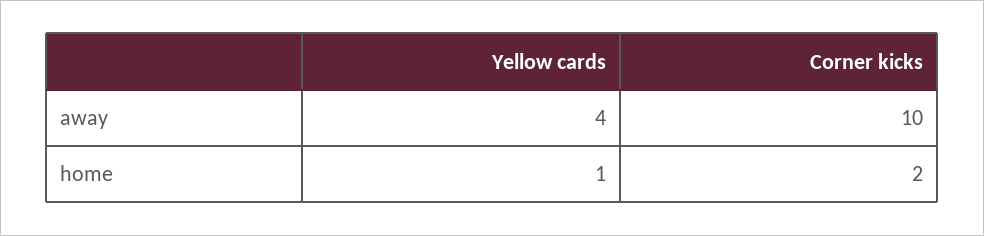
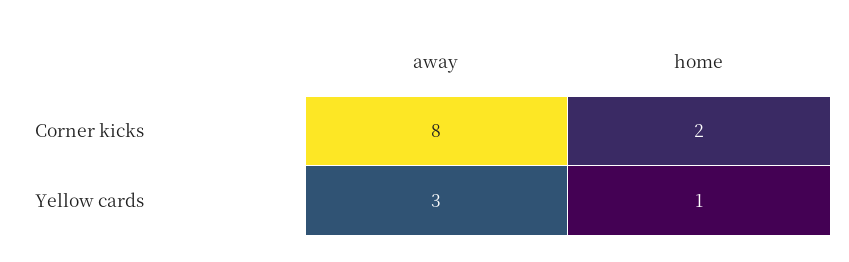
Yellow cards, away: 4 -> 3
Corner kicks, away: 10 -> 8

